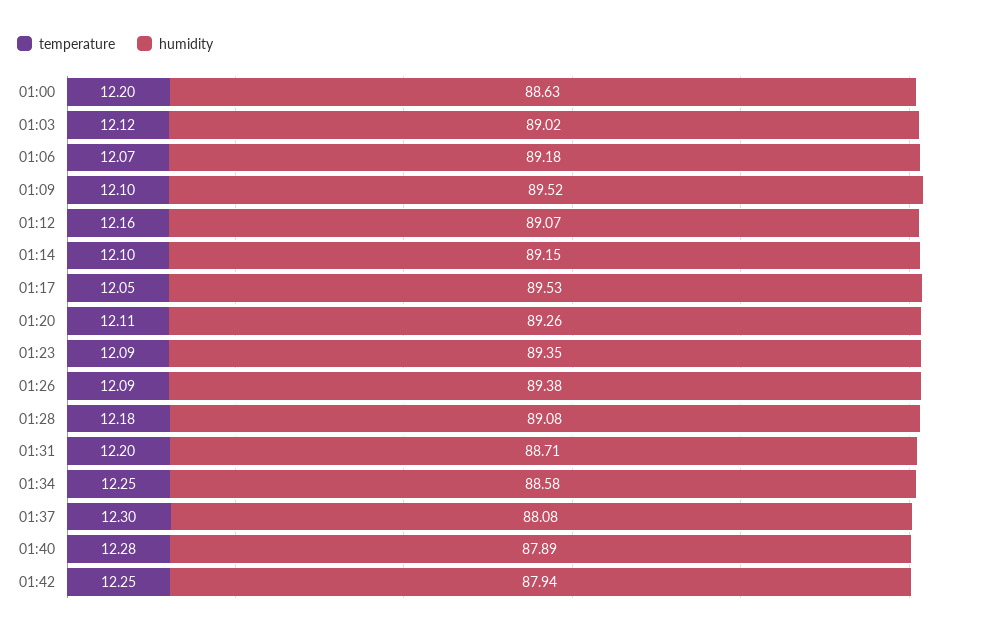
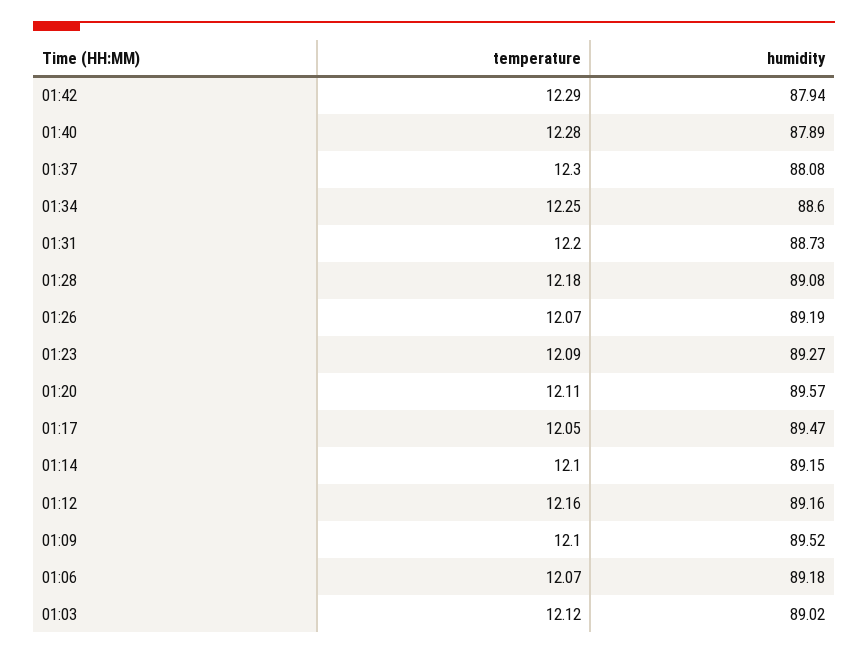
temperature, 01:00: 12.2 -> none
humidity, 01:00: 88.63 -> none
humidity, 01:12: 89.07 -> 89.16
humidity, 01:17: 89.53 -> 89.47
humidity, 01:20: 89.26 -> 89.57
humidity, 01:23: 89.35 -> 89.27
temperature, 01:26: 12.09 -> 12.07
humidity, 01:26: 89.38 -> 89.19
humidity, 01:31: 88.71 -> 88.73
humidity, 01:34: 88.58 -> 88.6
temperature, 01:42: 12.25 -> 12.29

